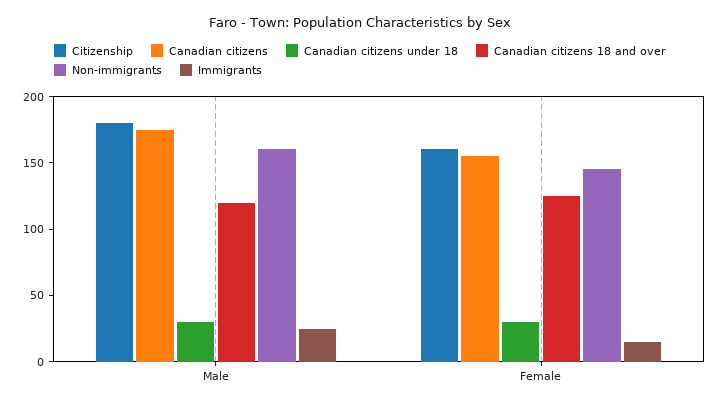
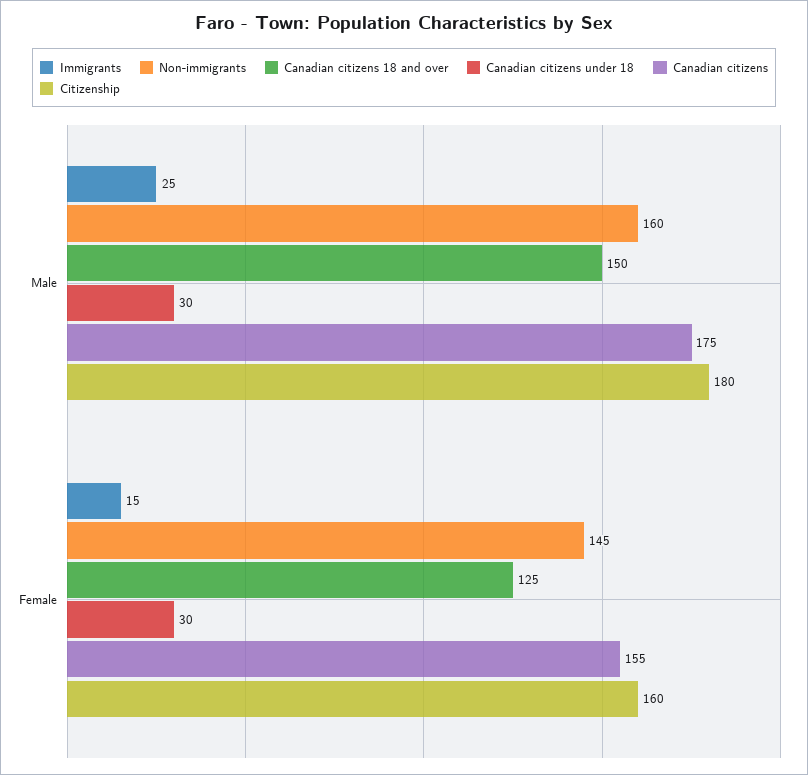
Canadian citizens 18 and over, Male: 120 -> 150

